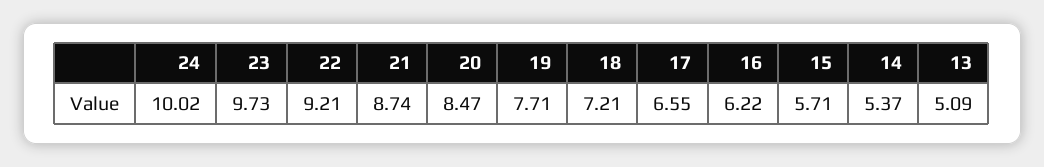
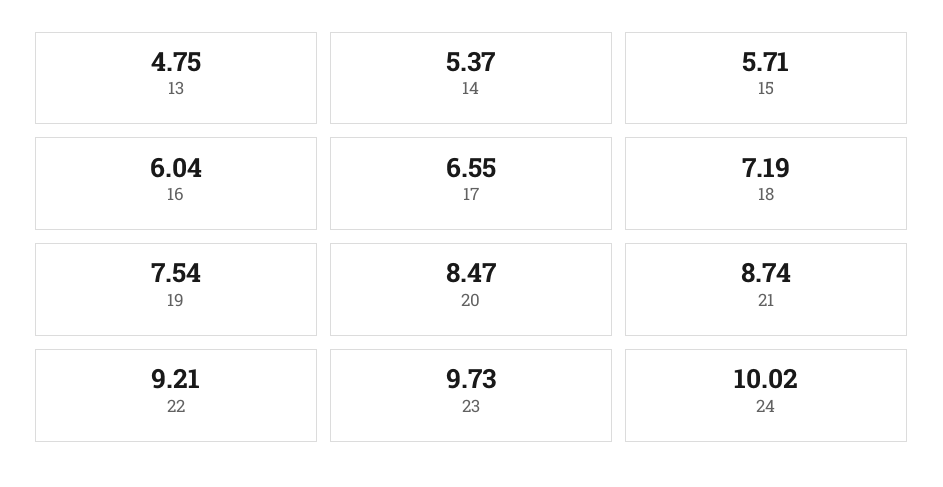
19: 7.71 -> 7.54
18: 7.21 -> 7.19
16: 6.22 -> 6.04
13: 5.09 -> 4.75

